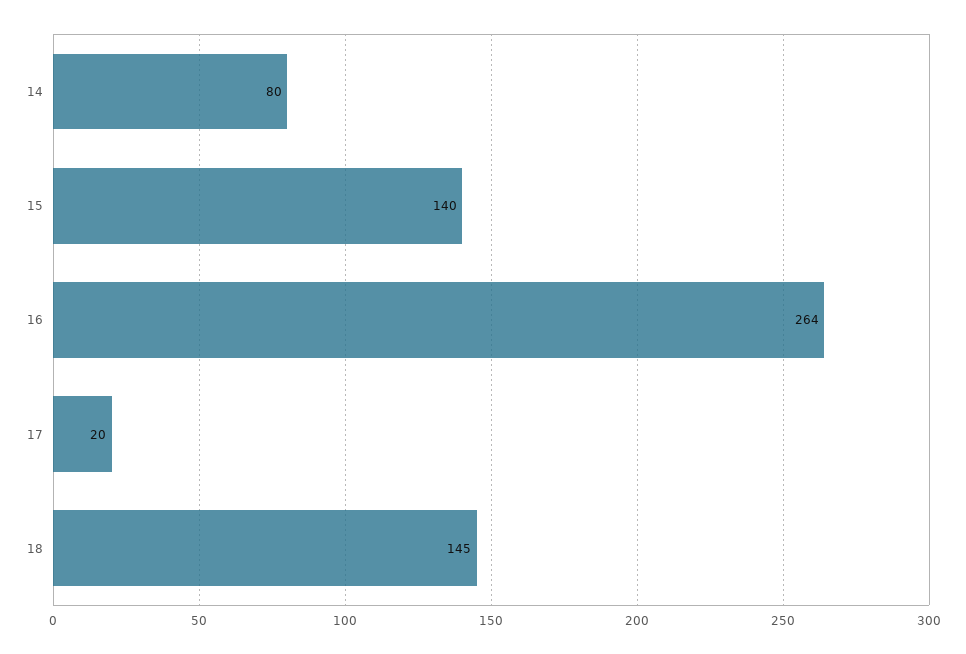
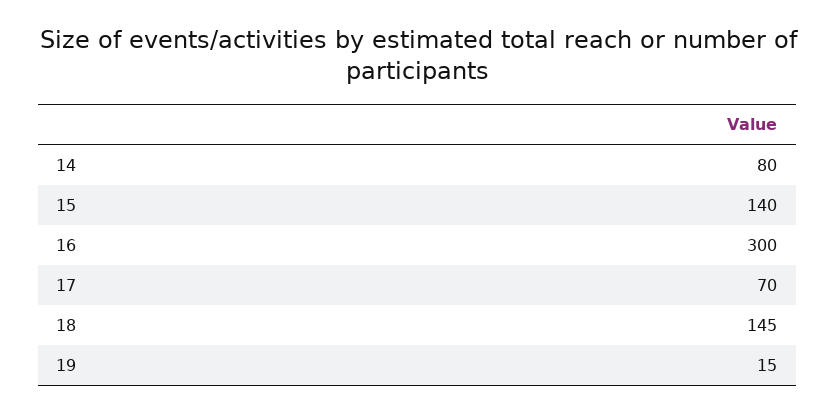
16: 264 -> 300
17: 20 -> 70
19: none -> 15

